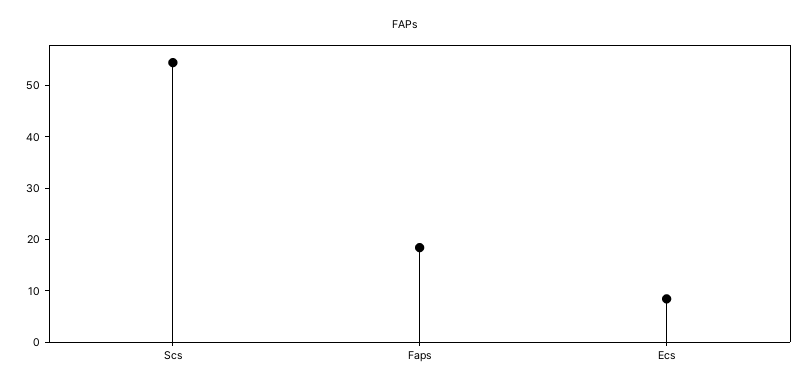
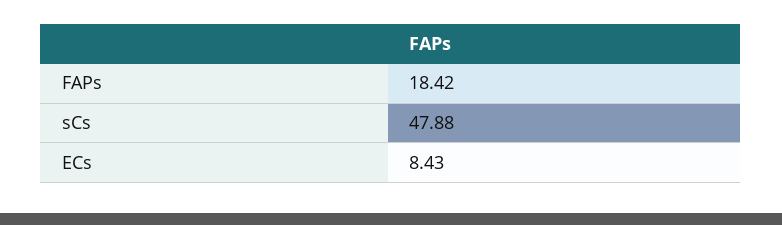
Scs: 54 -> 47.88

